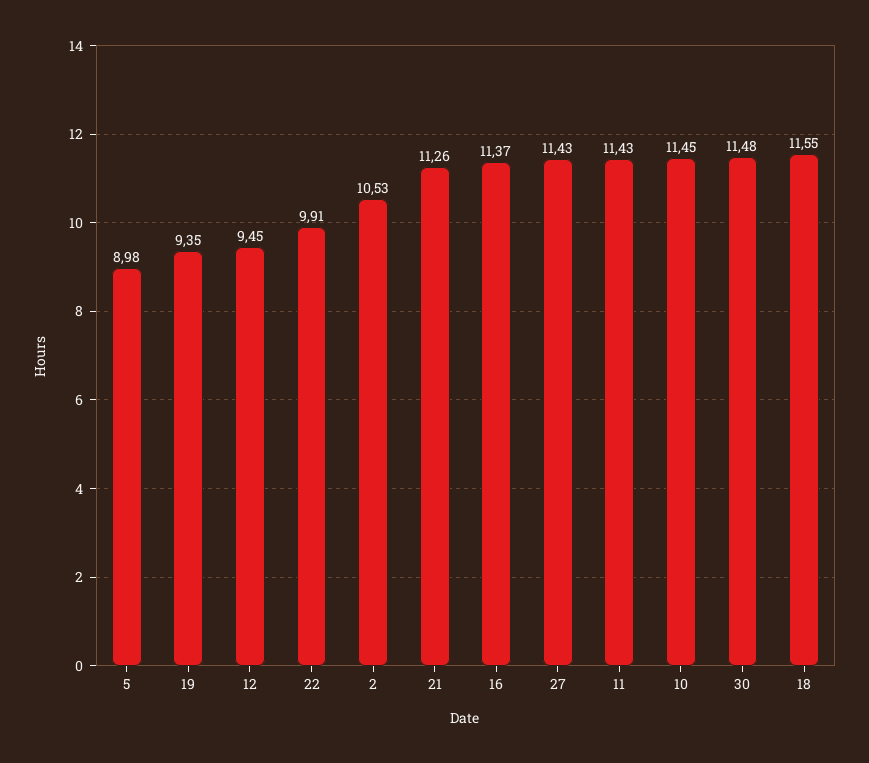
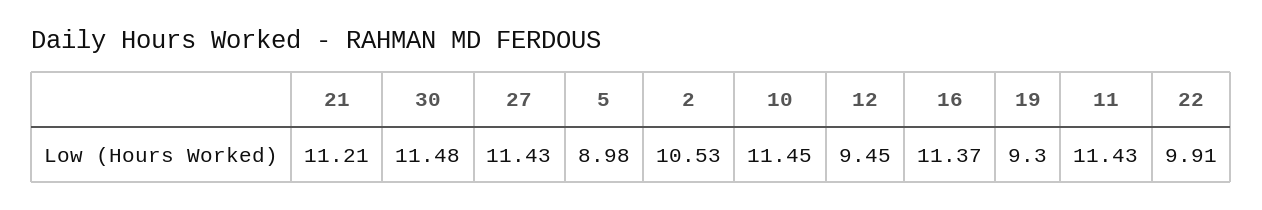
19: 9.35 -> 9.3
21: 11.26 -> 11.21
18: 11.55 -> none

